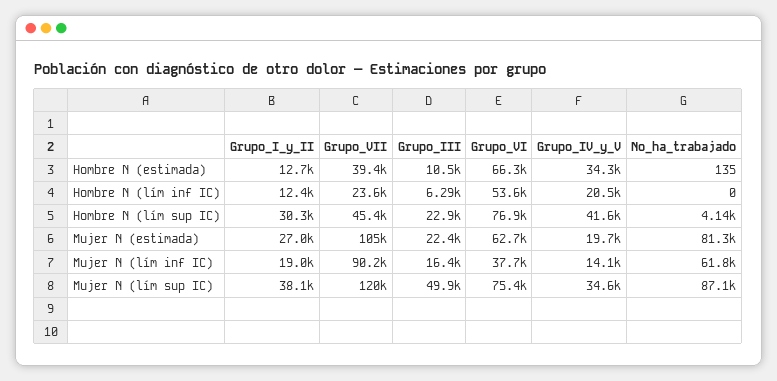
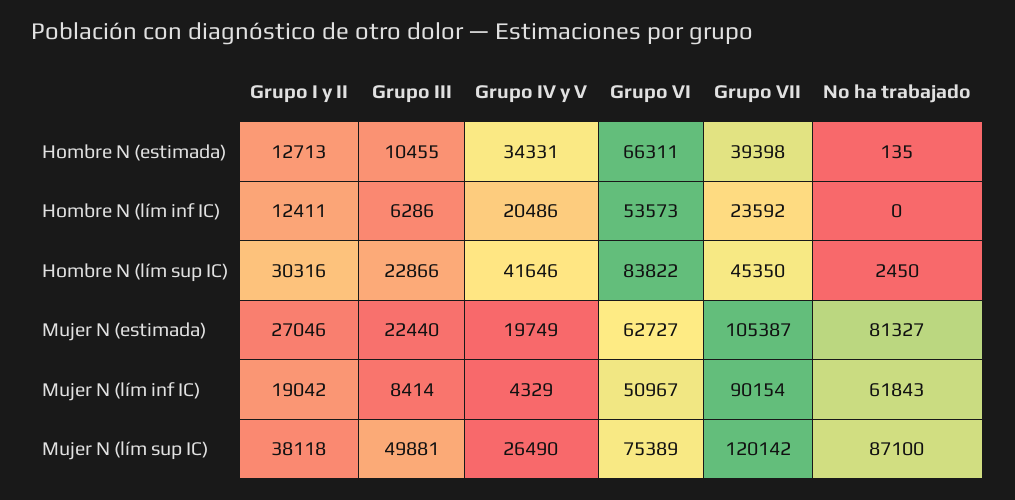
Grupo_VI, Hombre N (lím sup IC): 76900 -> 83822
No_ha_trabajado, Hombre N (lím sup IC): 4140 -> 2450
Grupo_III, Mujer N (lím inf IC): 16400 -> 8414
Grupo_VI, Mujer N (lím inf IC): 37700 -> 50967
Grupo_IV_y_V, Mujer N (lím inf IC): 14100 -> 4329
Grupo_IV_y_V, Mujer N (lím sup IC): 34600 -> 26490

